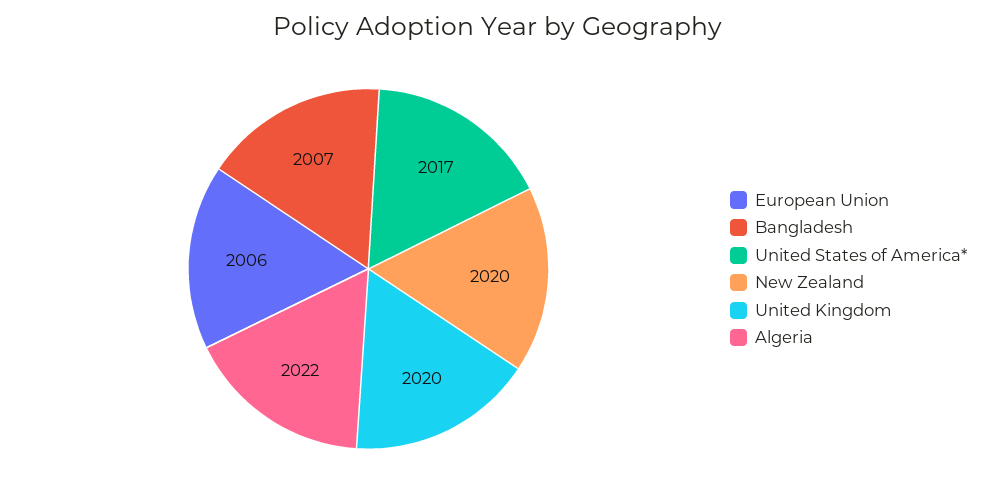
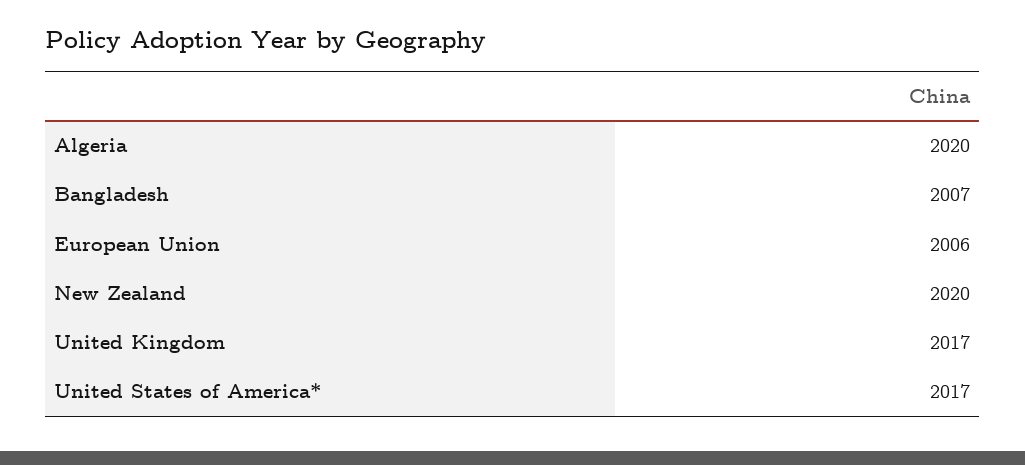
United Kingdom: 2020 -> 2017
Algeria: 2022 -> 2020

